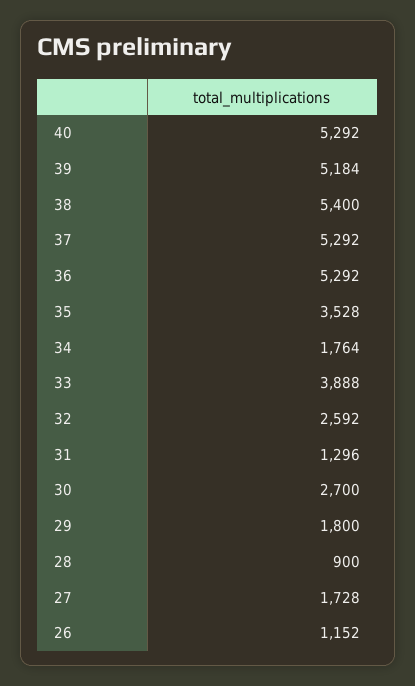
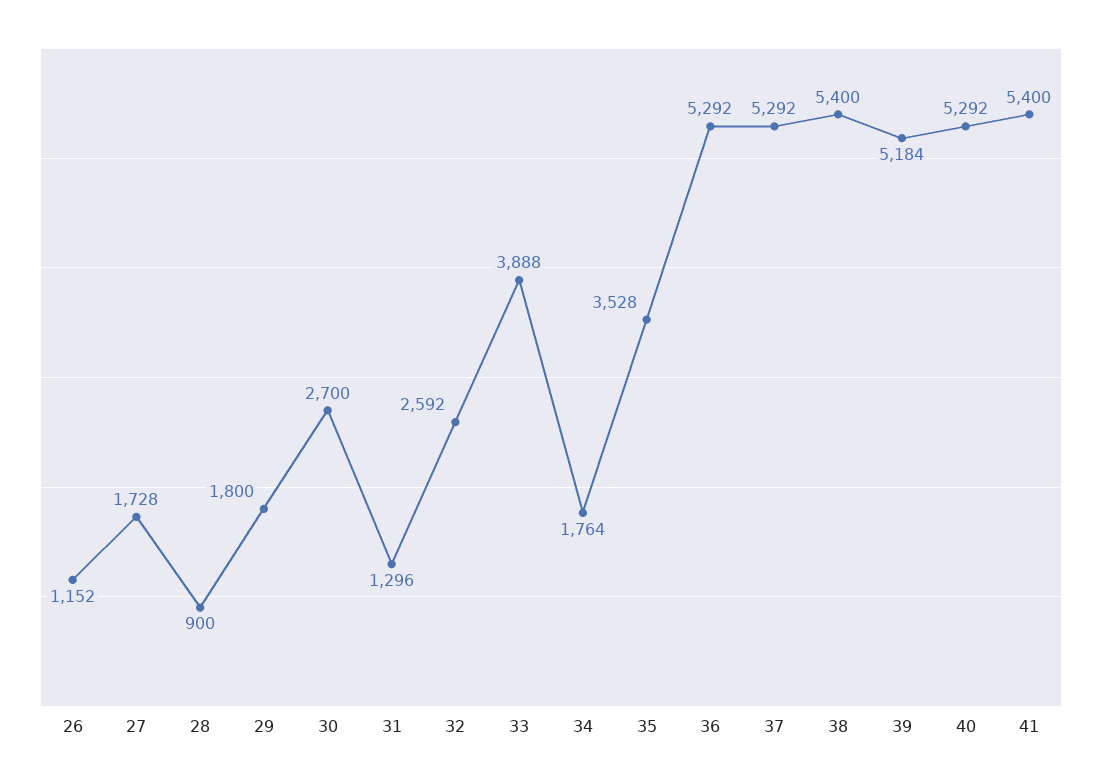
41: none -> 5400

